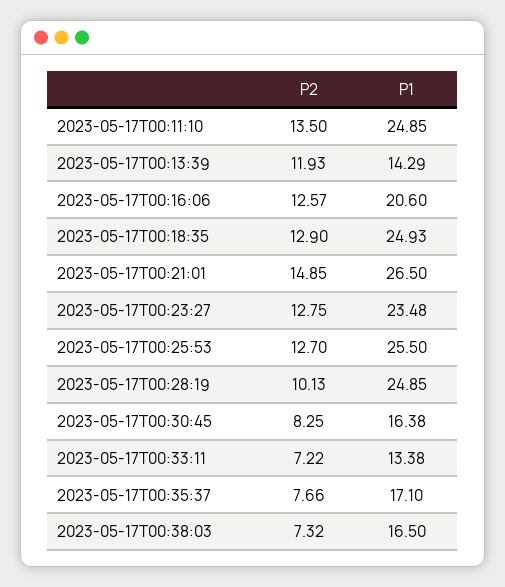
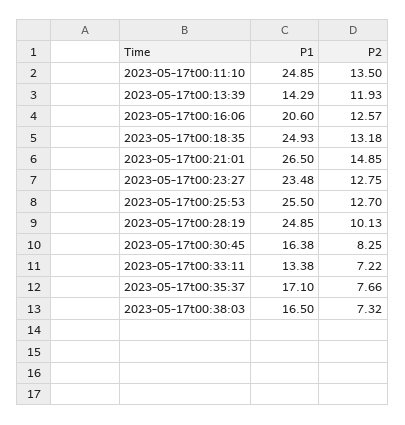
P2, 2023-05-17T00:18:35: 12.9 -> 13.18

